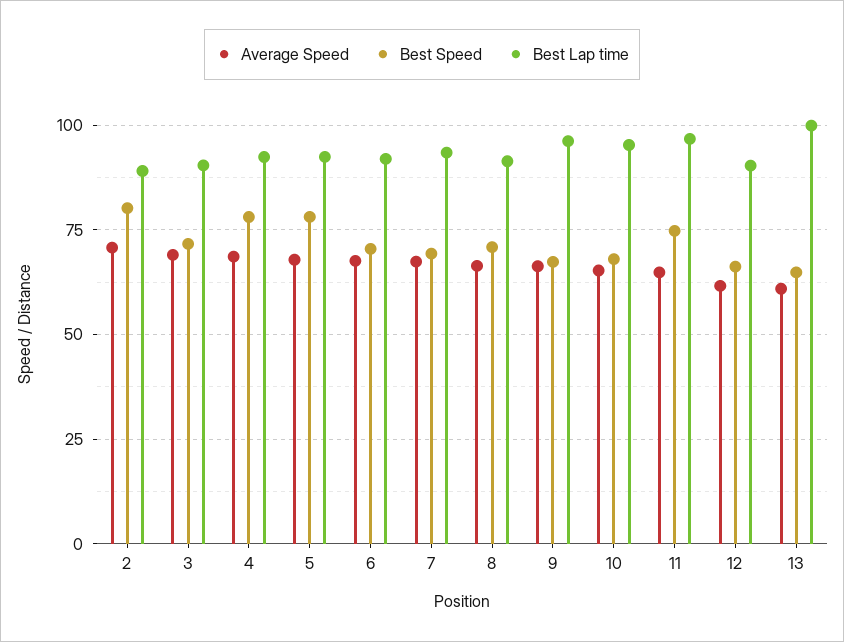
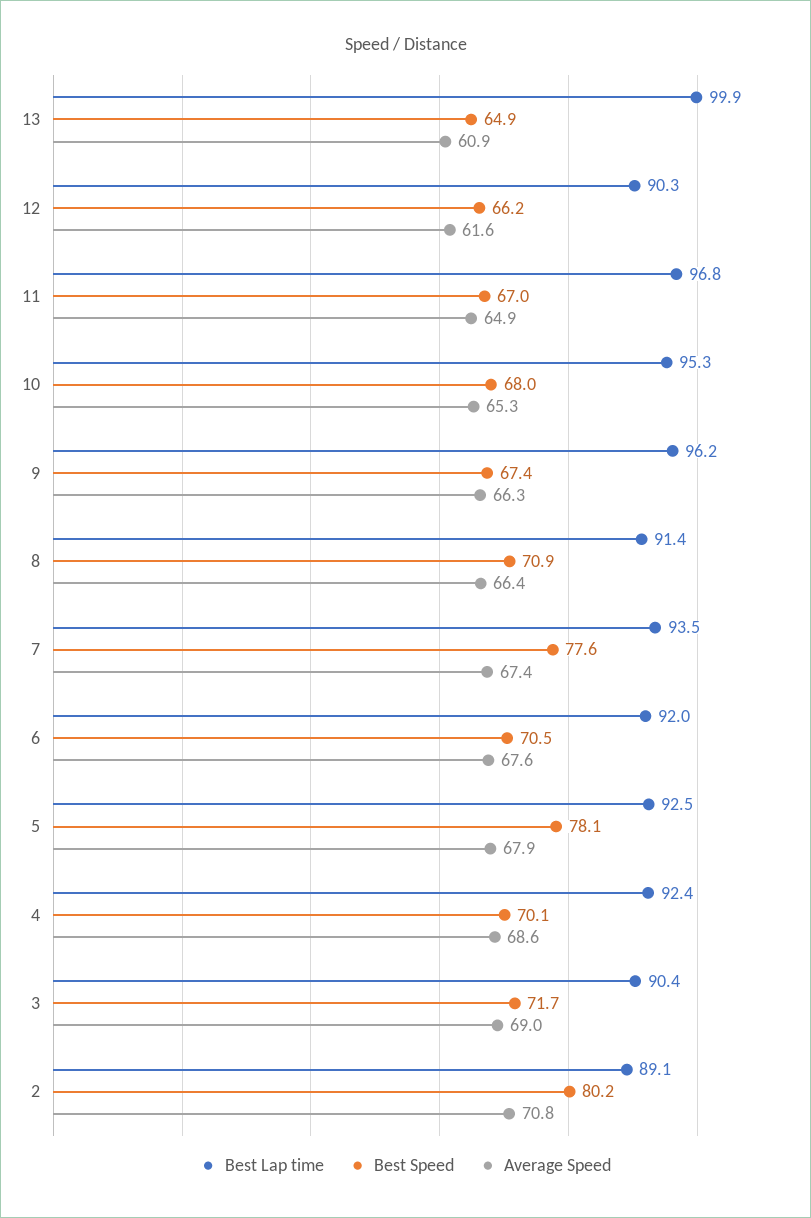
Best Speed, 4: 77.5 -> 70.1
Best Speed, 7: 70 -> 77.6
Best Speed, 11: 75 -> 67

